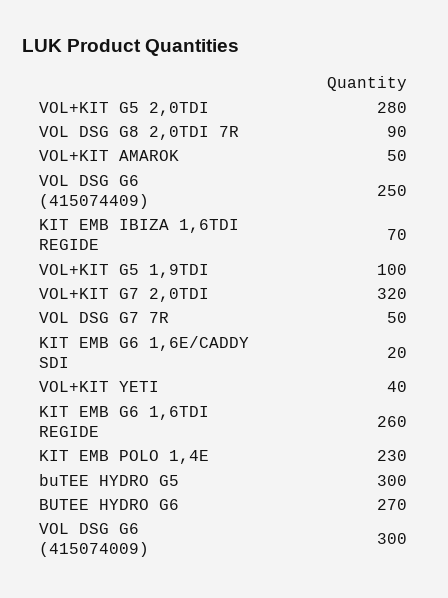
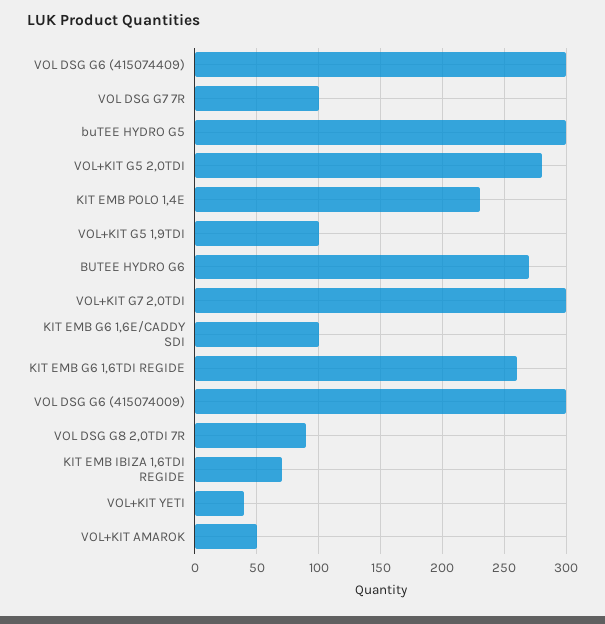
VOL DSG G6 (415074409): 250 -> 300
VOL+KIT G7 2,0TDI: 320 -> 300
VOL DSG G7 7R: 50 -> 100
KIT EMB G6 1,6E/CADDY SDI: 20 -> 100

